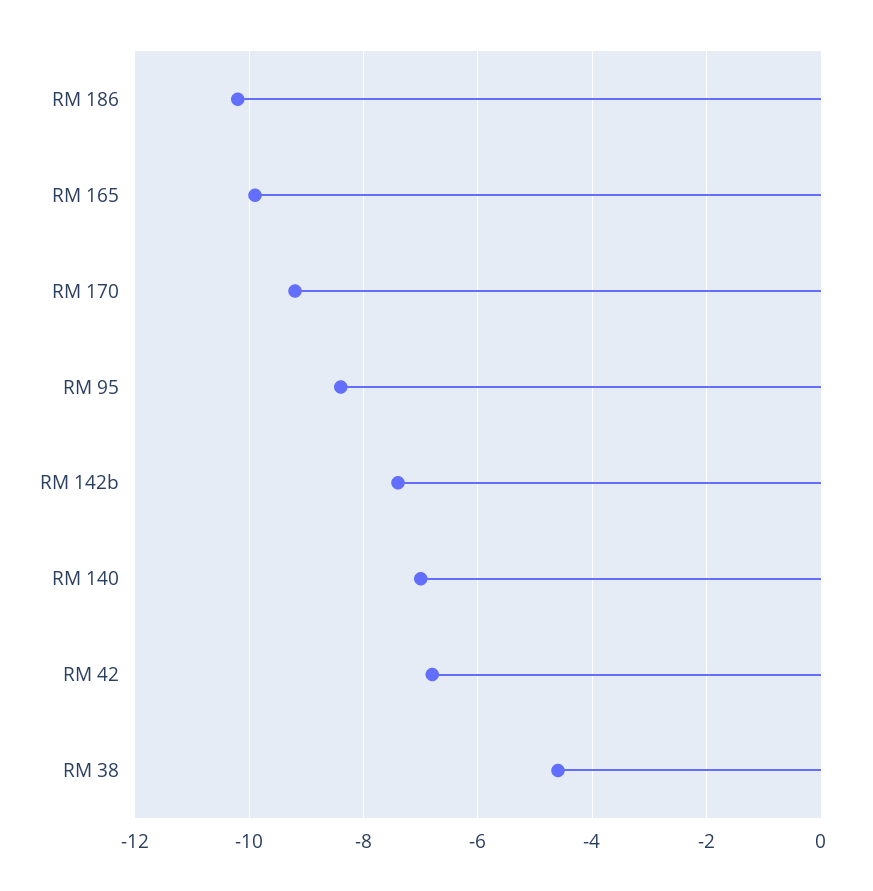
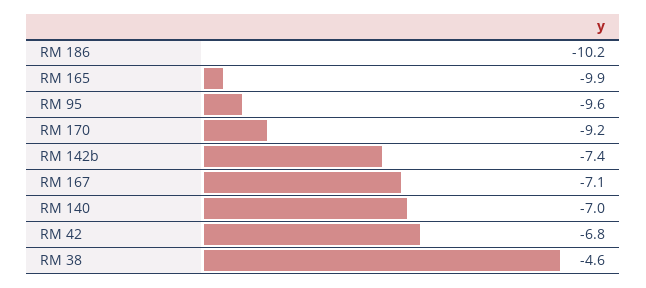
RM 95: -8.5 -> -9.6
RM 167: none -> -7.1

